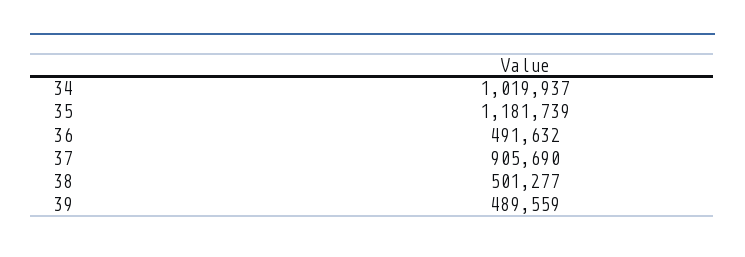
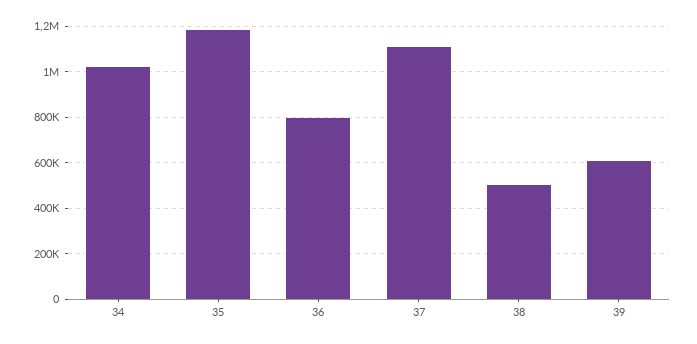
36: 491632 -> 800000
37: 905690 -> 1100000
39: 489559 -> 600000

